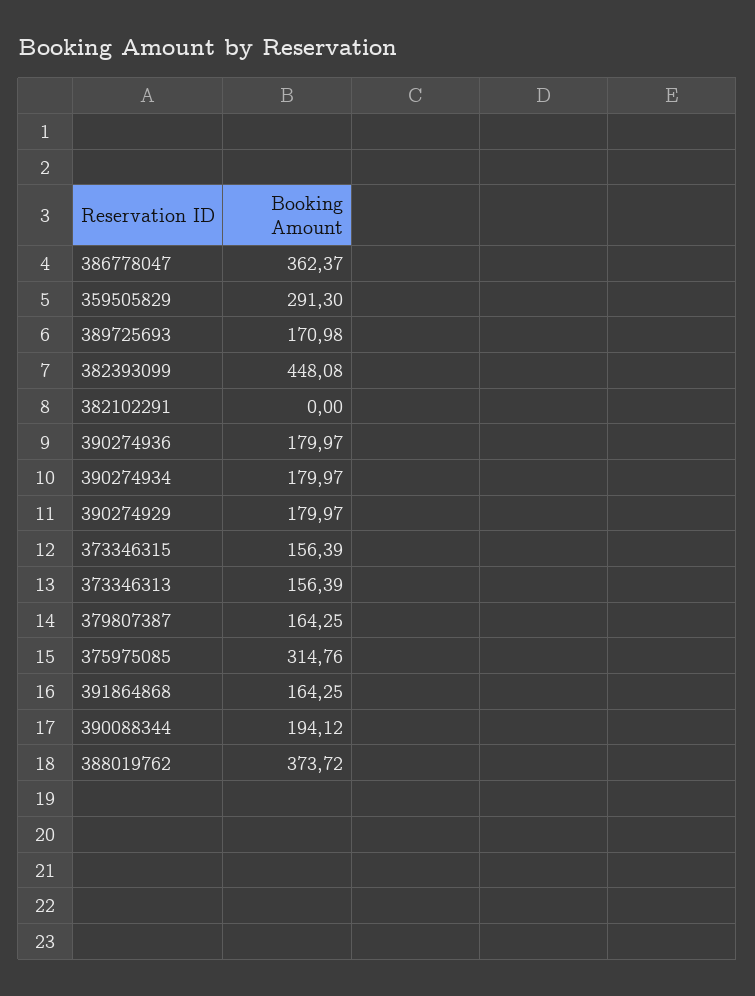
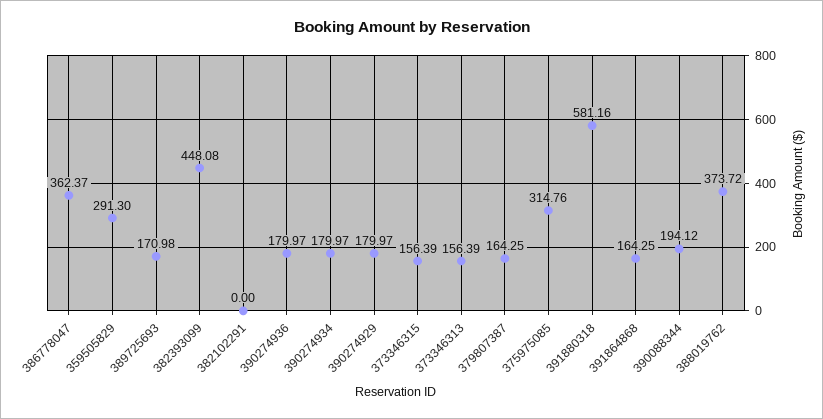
391880318: none -> 581.16

